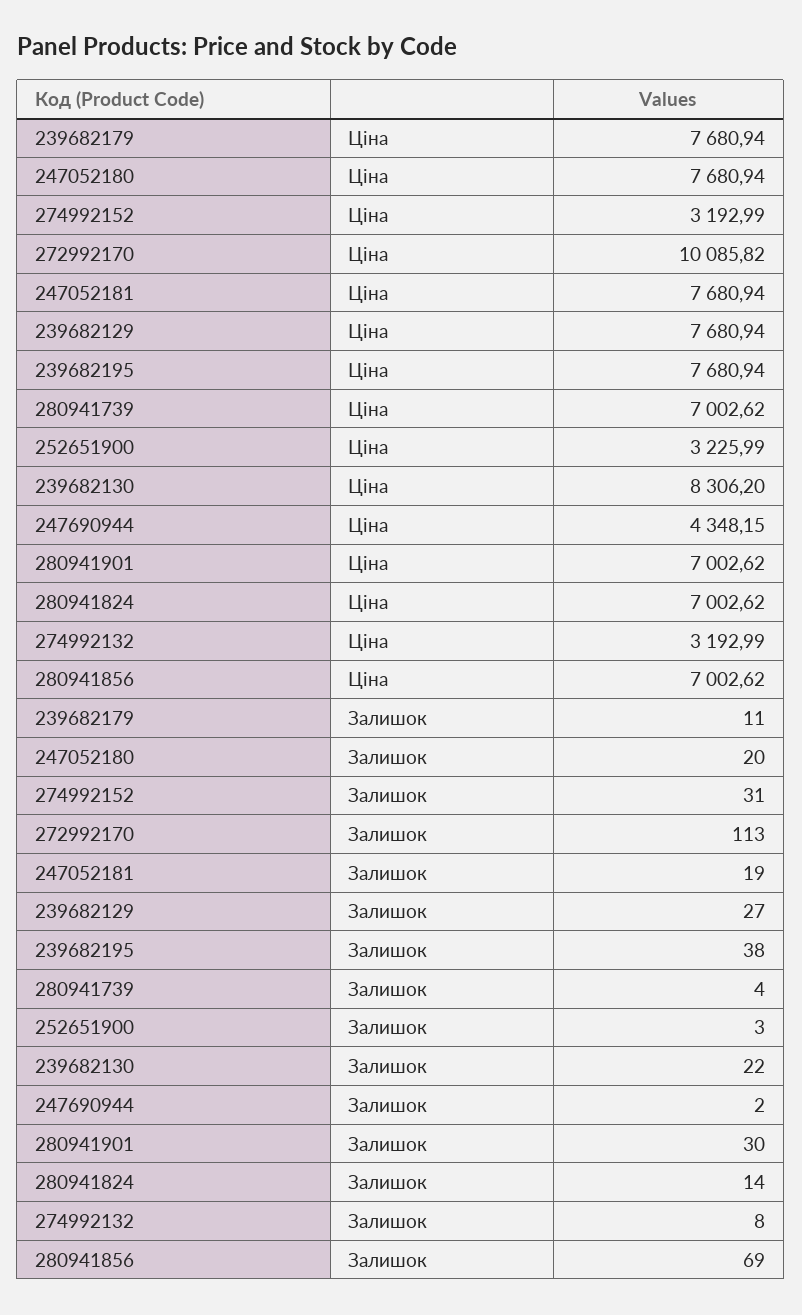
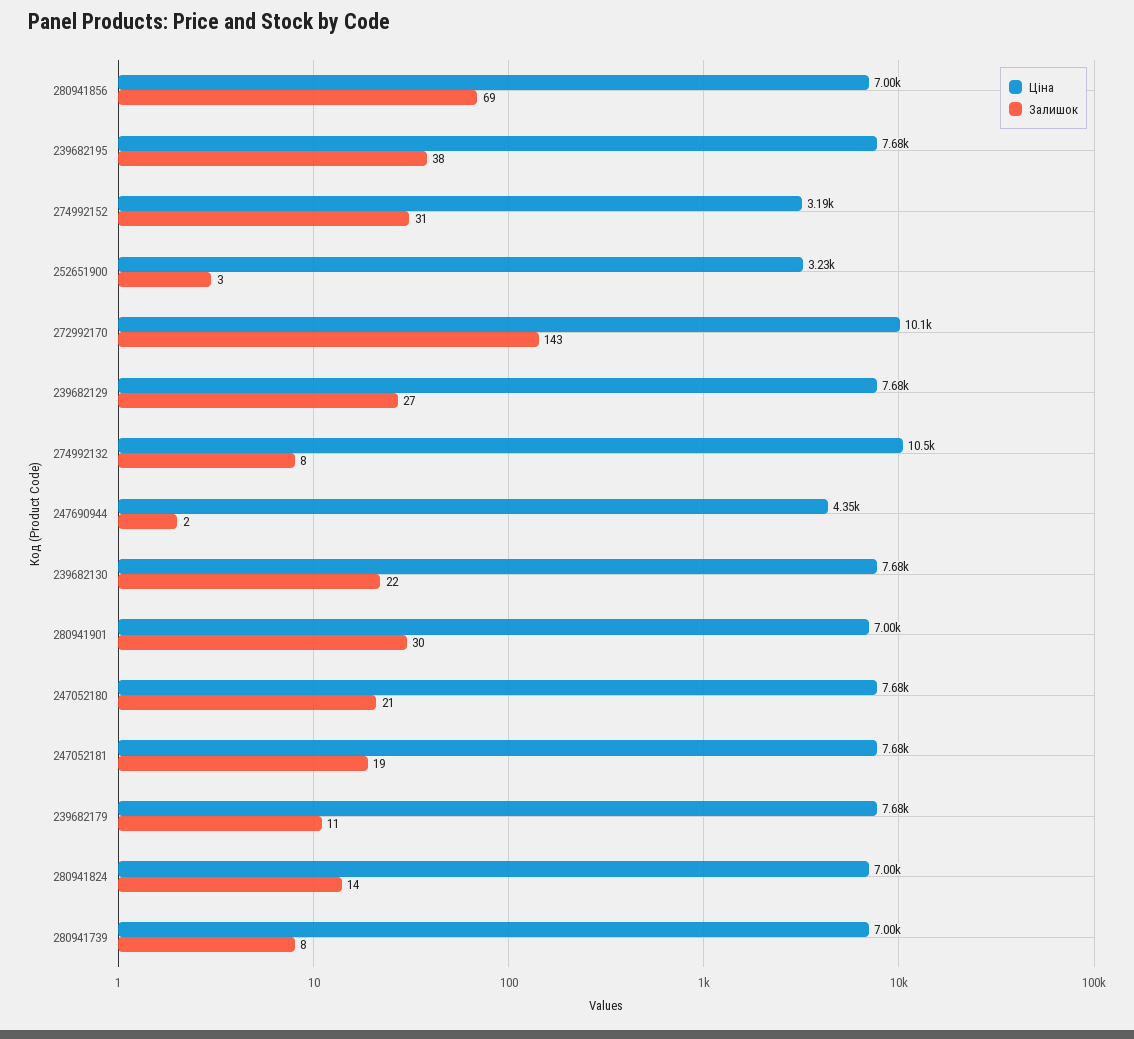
Ціна, 239682130: 8306.2 -> 7680
Ціна, 274992132: 3192.99 -> 10500
Залишок, 247052180: 20 -> 21
Залишок, 272992170: 113 -> 143
Залишок, 280941739: 4 -> 8

